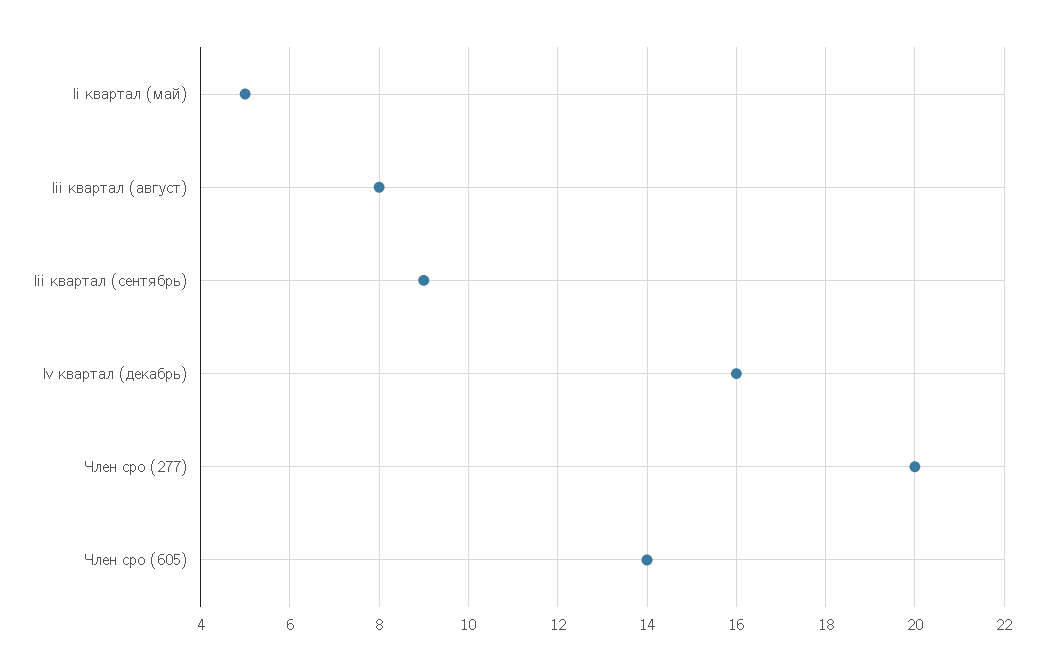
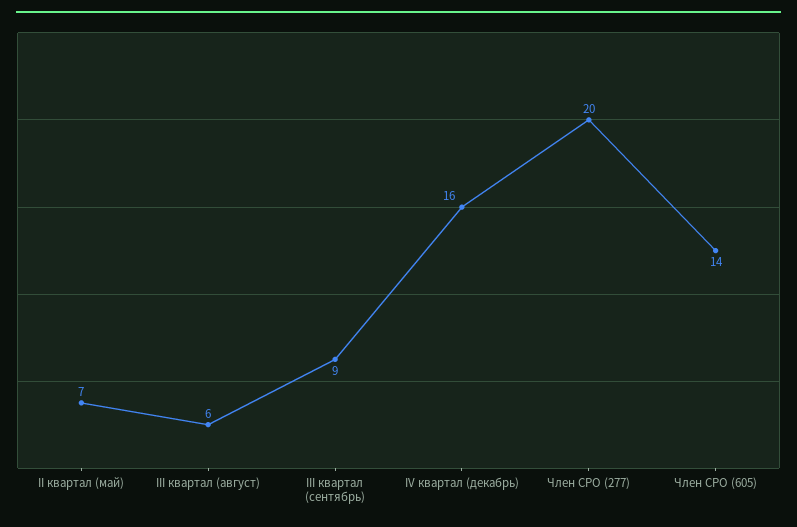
Ii квартал (май): 5 -> 7
Iii квартал (август): 8 -> 6

